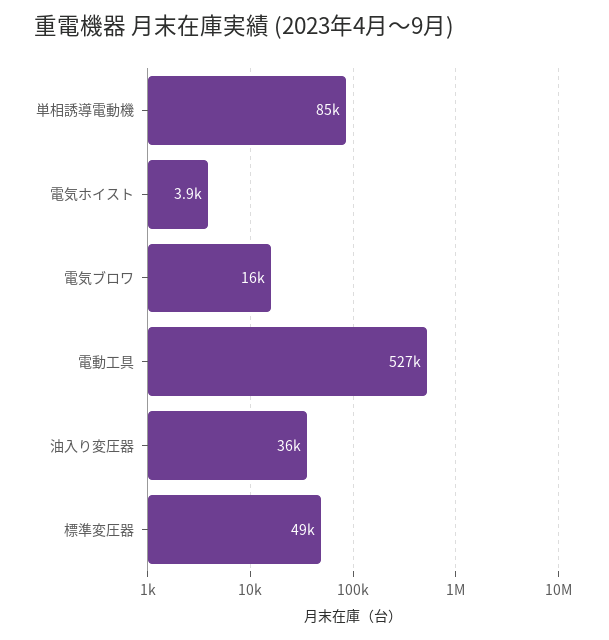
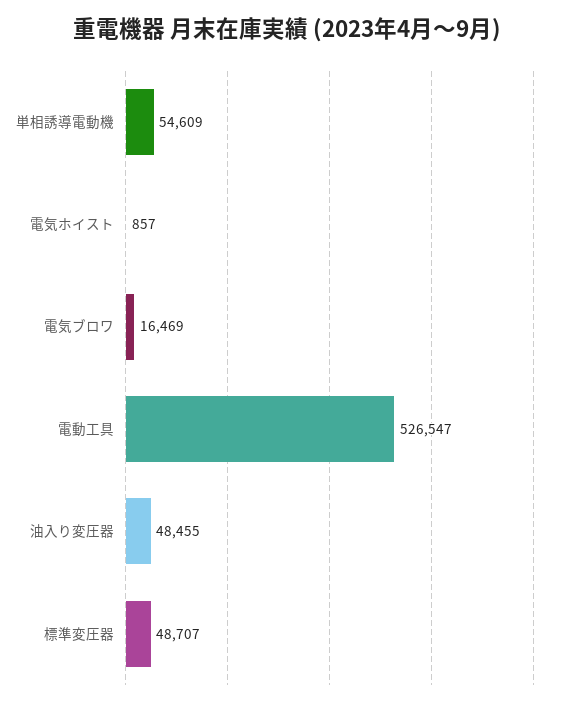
単相誘導電動機: 85000 -> 54609
電気ホイスト: 3900 -> 857
油入り変圧器: 36000 -> 48455

